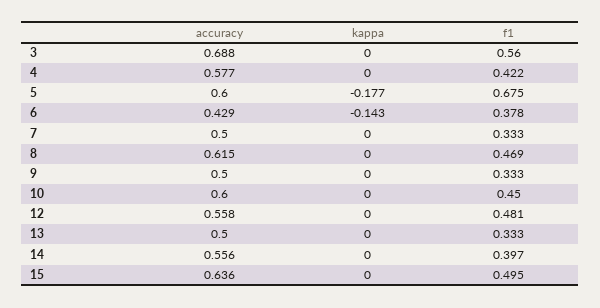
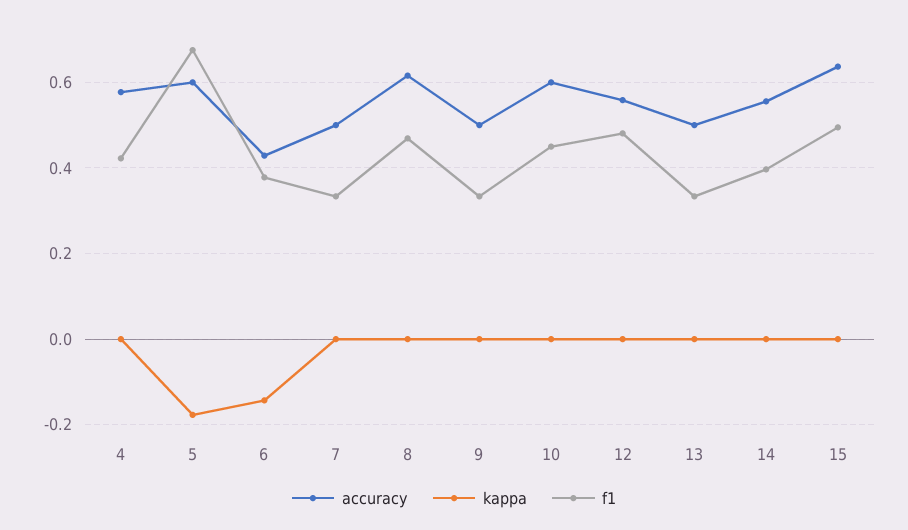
accuracy, 3: 0.688 -> none
kappa, 3: 0 -> none
f1, 3: 0.56 -> none

